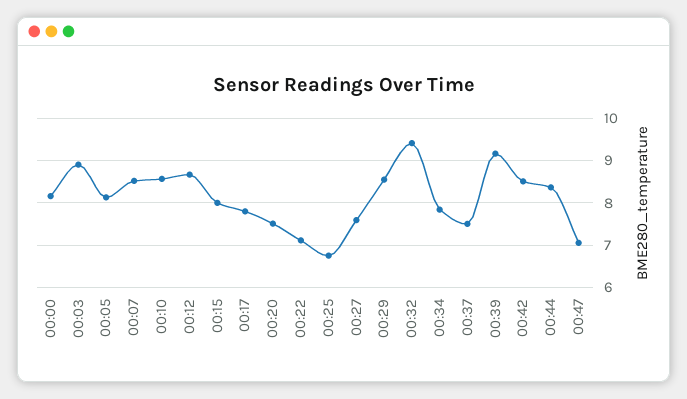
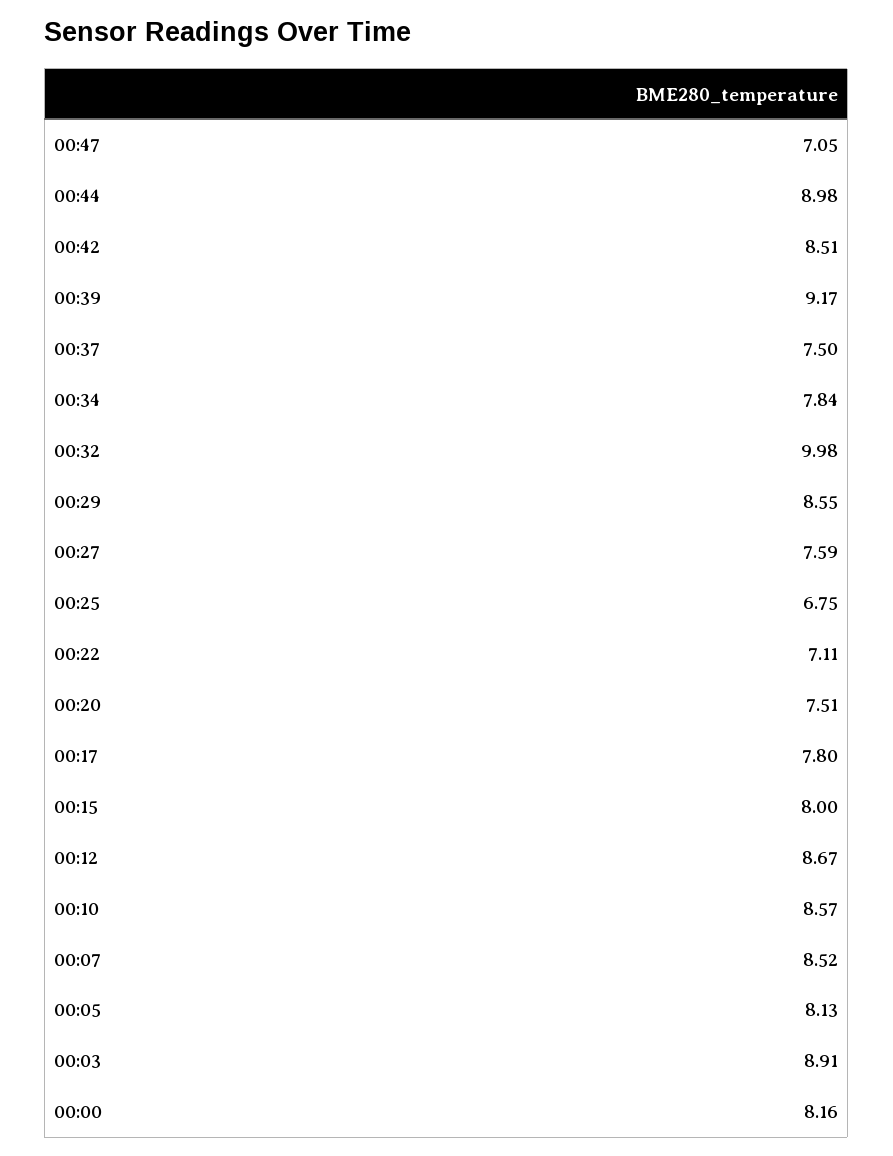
00:32: 9.4 -> 9.98
00:44: 8.4 -> 8.98

